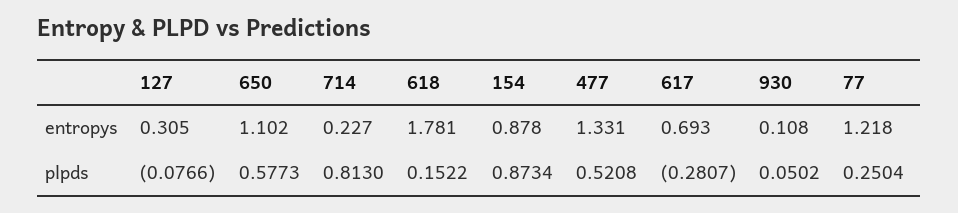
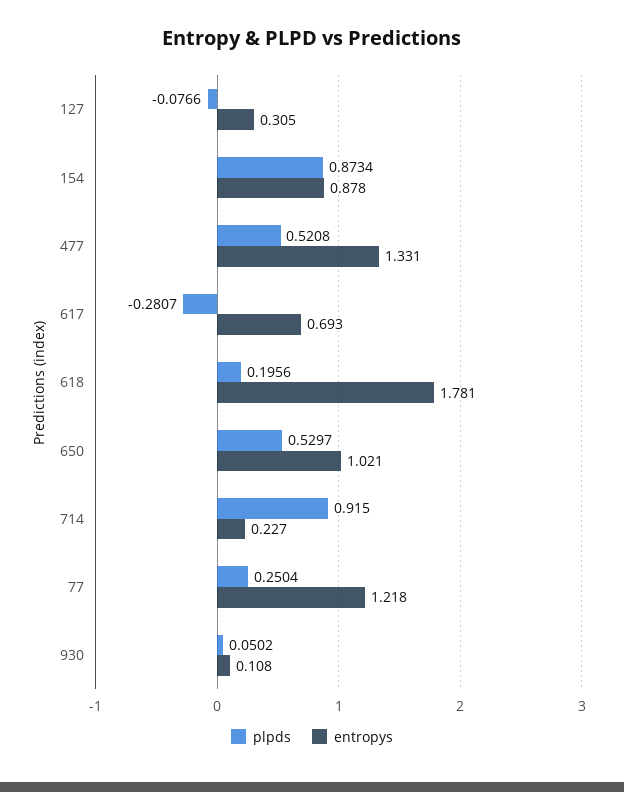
entropys, 650: 1.102 -> 1.021
plpds, 650: 0.5773 -> 0.5297
plpds, 714: 0.813 -> 0.915
plpds, 618: 0.1522 -> 0.1956

